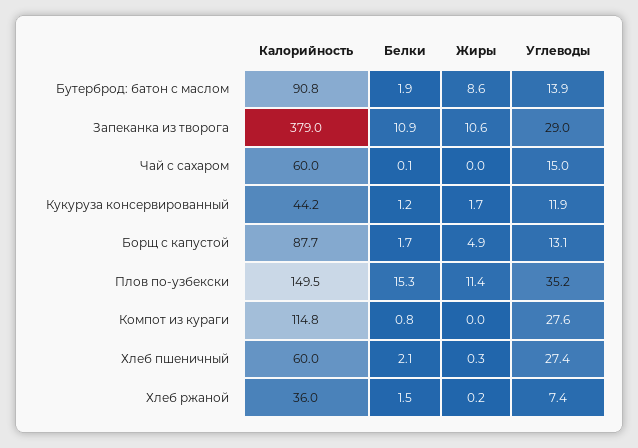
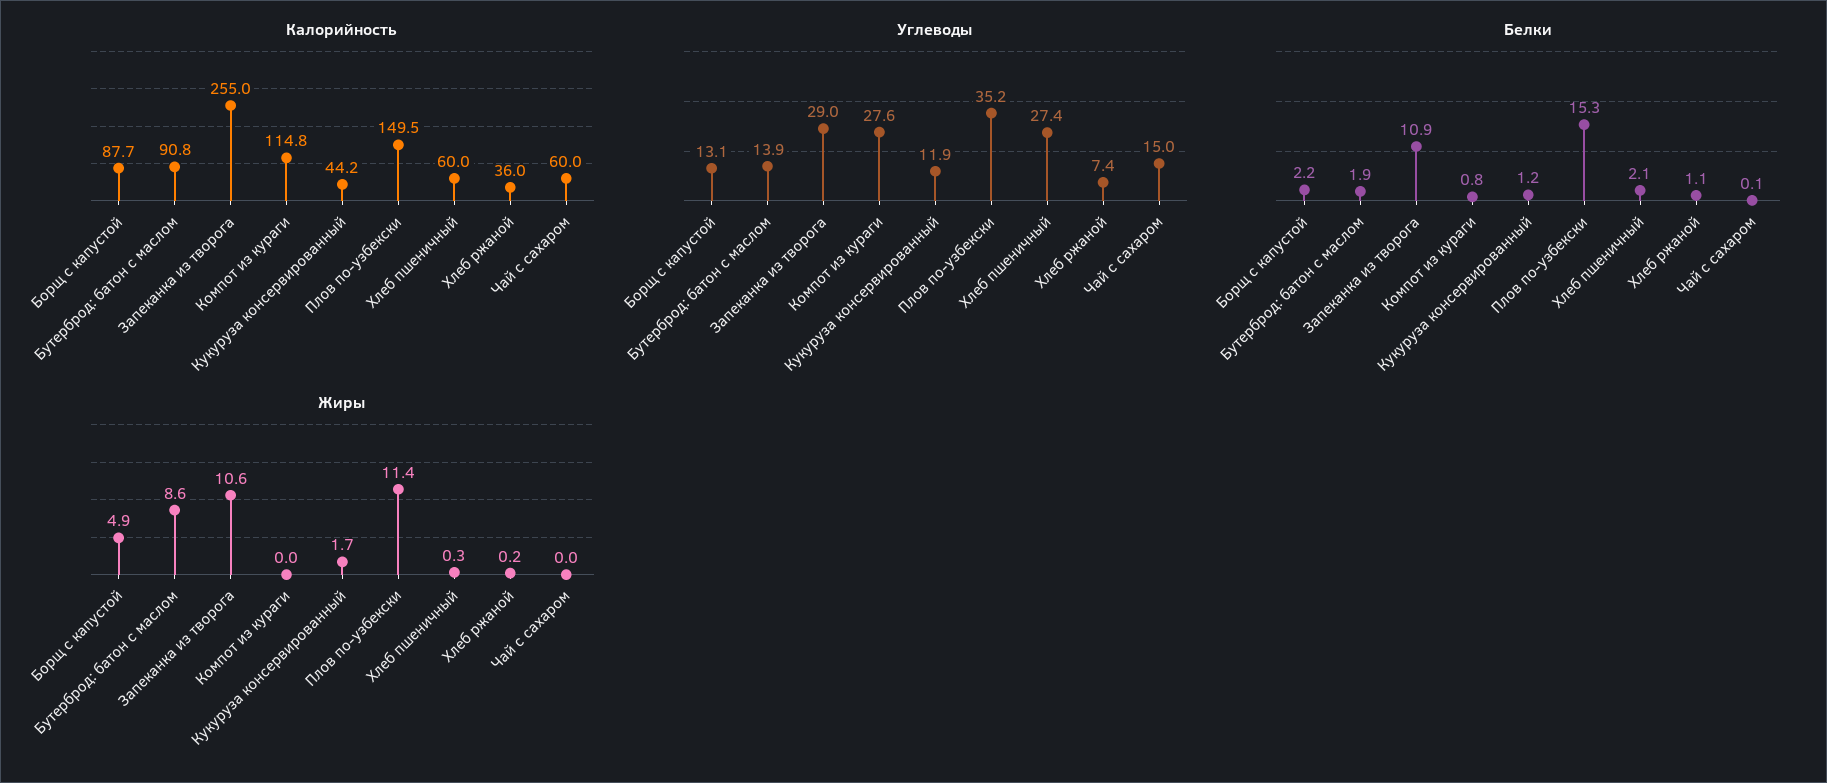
Калорийность, Запеканка из творога: 379 -> 255
Белки, Борщ с капустой: 1.7 -> 2.2
Белки, Хлеб ржаной: 1.5 -> 1.1

